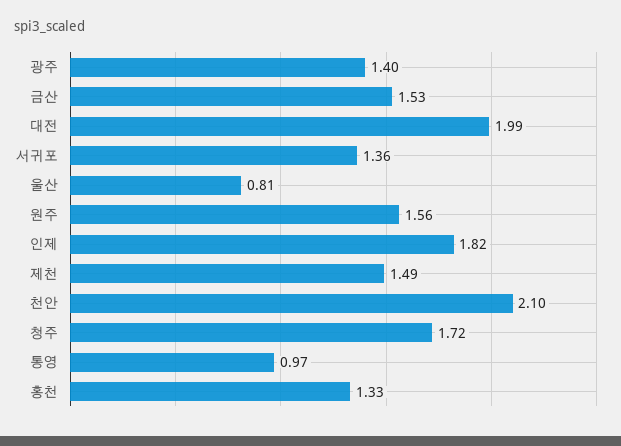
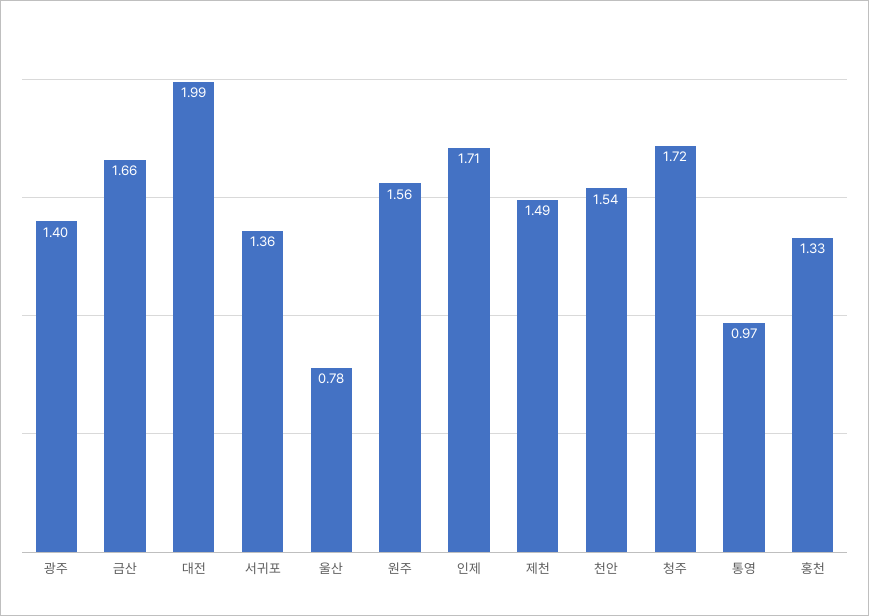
금산: 1.53 -> 1.66
울산: 0.81 -> 0.78
인제: 1.82 -> 1.71
천안: 2.1 -> 1.54

